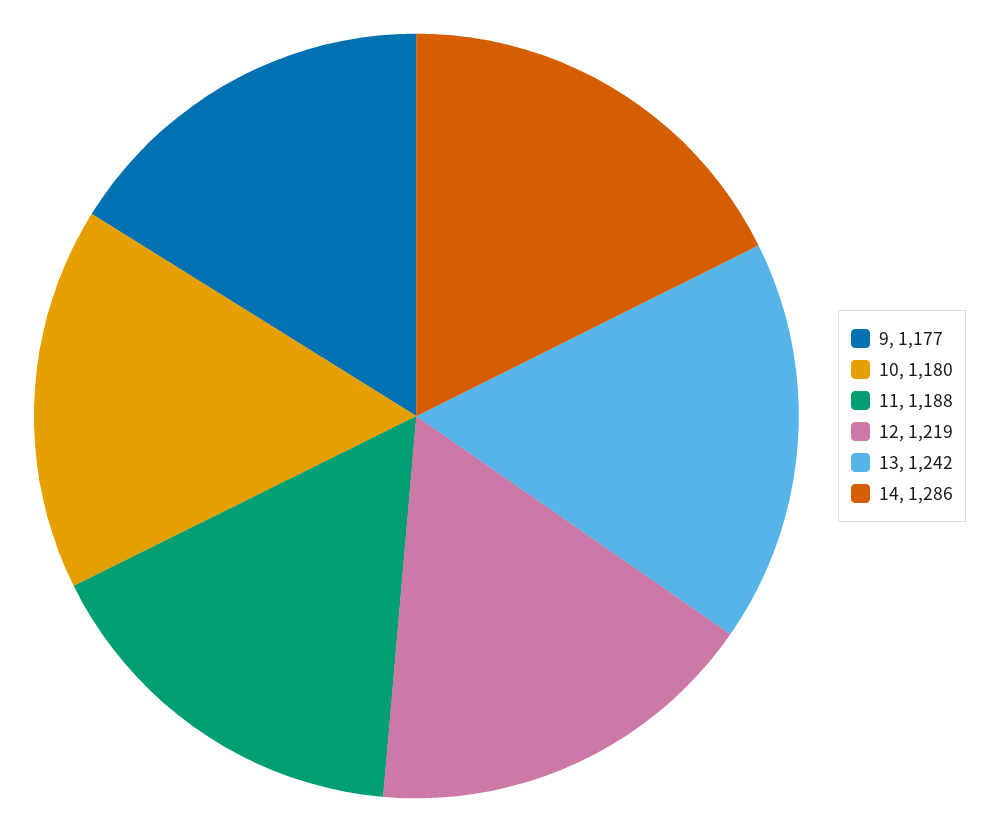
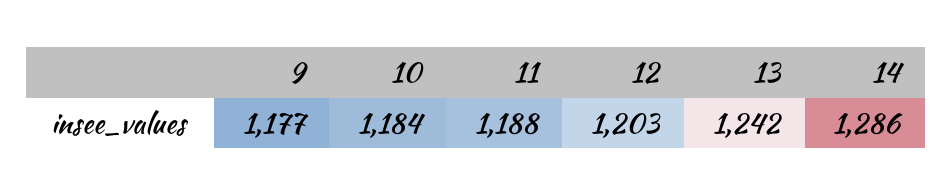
10: 1180 -> 1184
12: 1219 -> 1203

